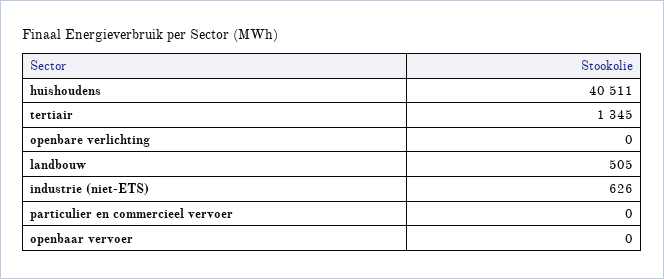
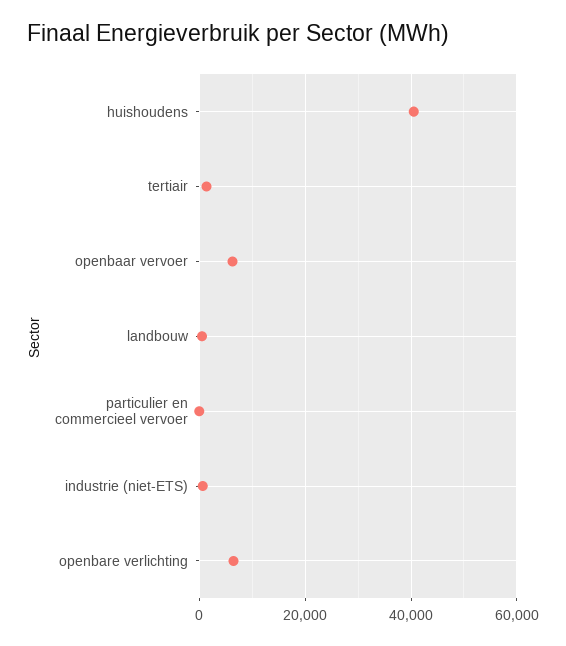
openbare verlichting: 0 -> 6000
openbaar vervoer: 0 -> 6000

